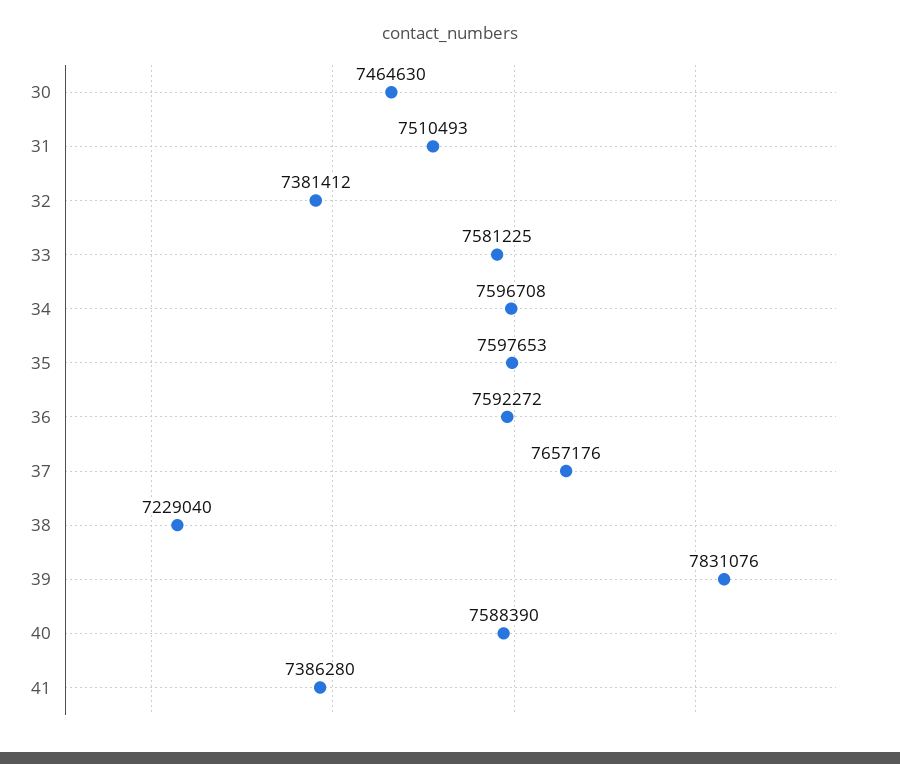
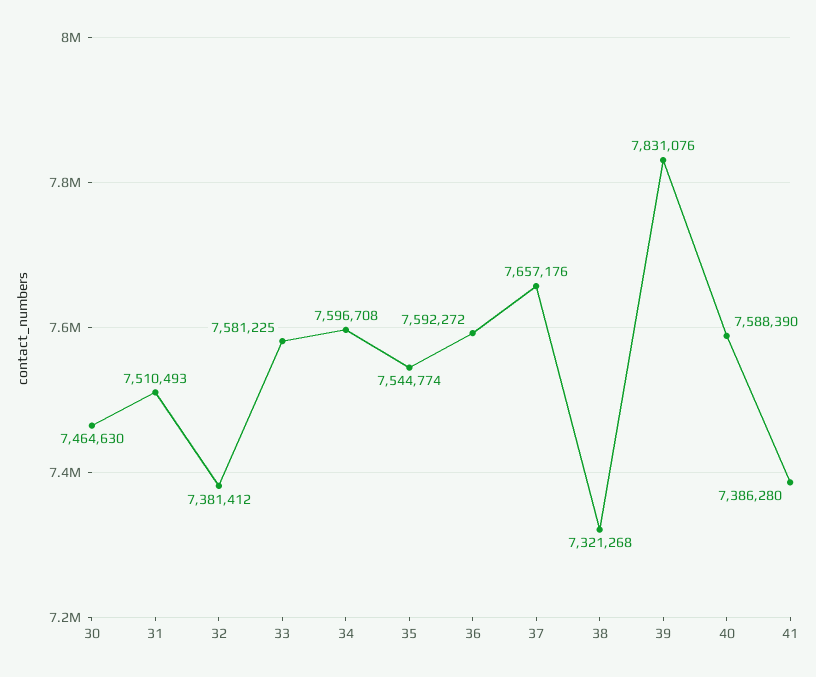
35: 7597653 -> 7544774
38: 7229040 -> 7321268

